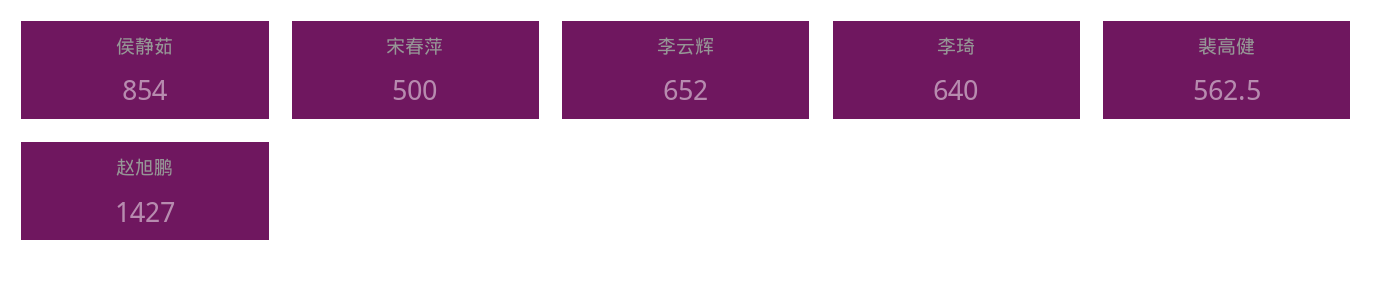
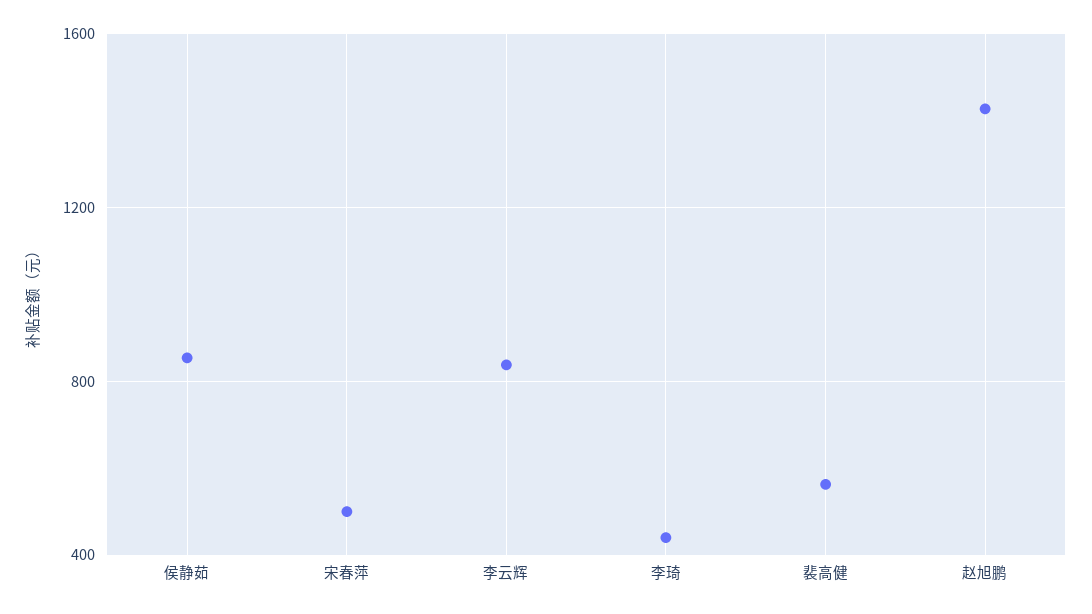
李云辉: 652 -> 850
李琦: 640 -> 450

